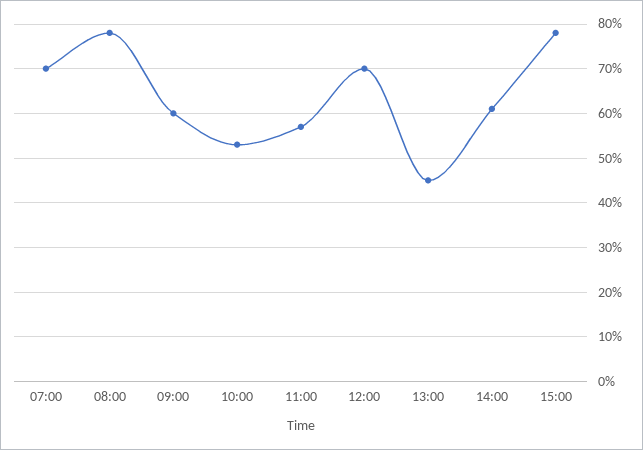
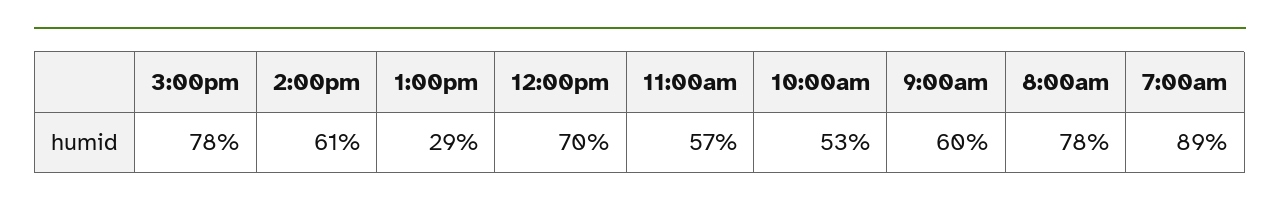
07:00: 70 -> 89
13:00: 45 -> 29

